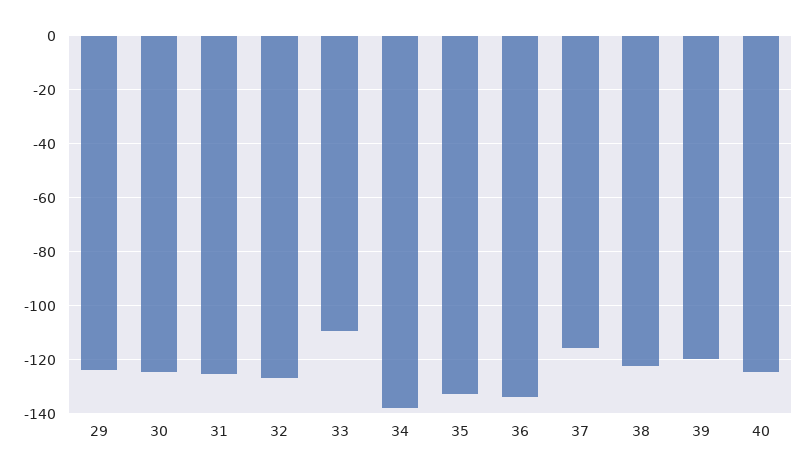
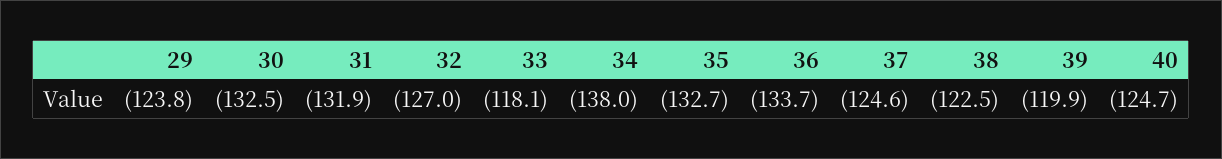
30: -125 -> -132.5
31: -125 -> -131.9
33: -110 -> -118.1
37: -115 -> -124.6

